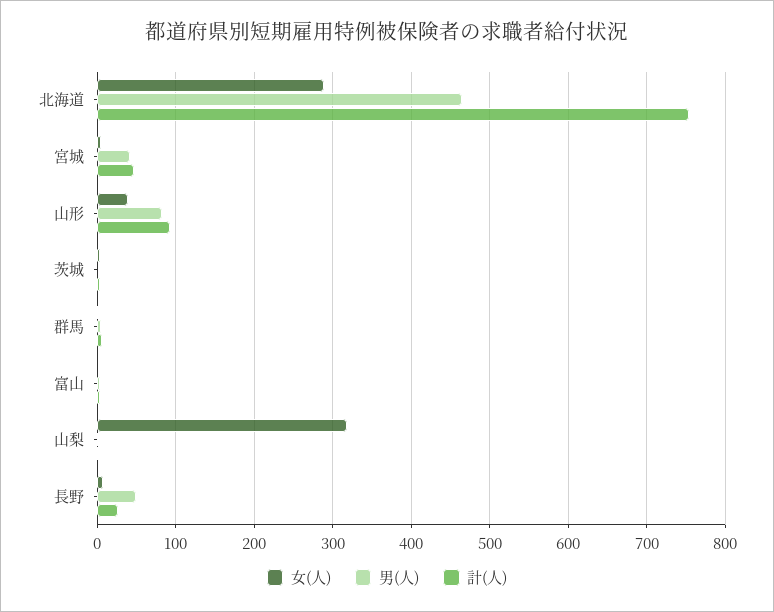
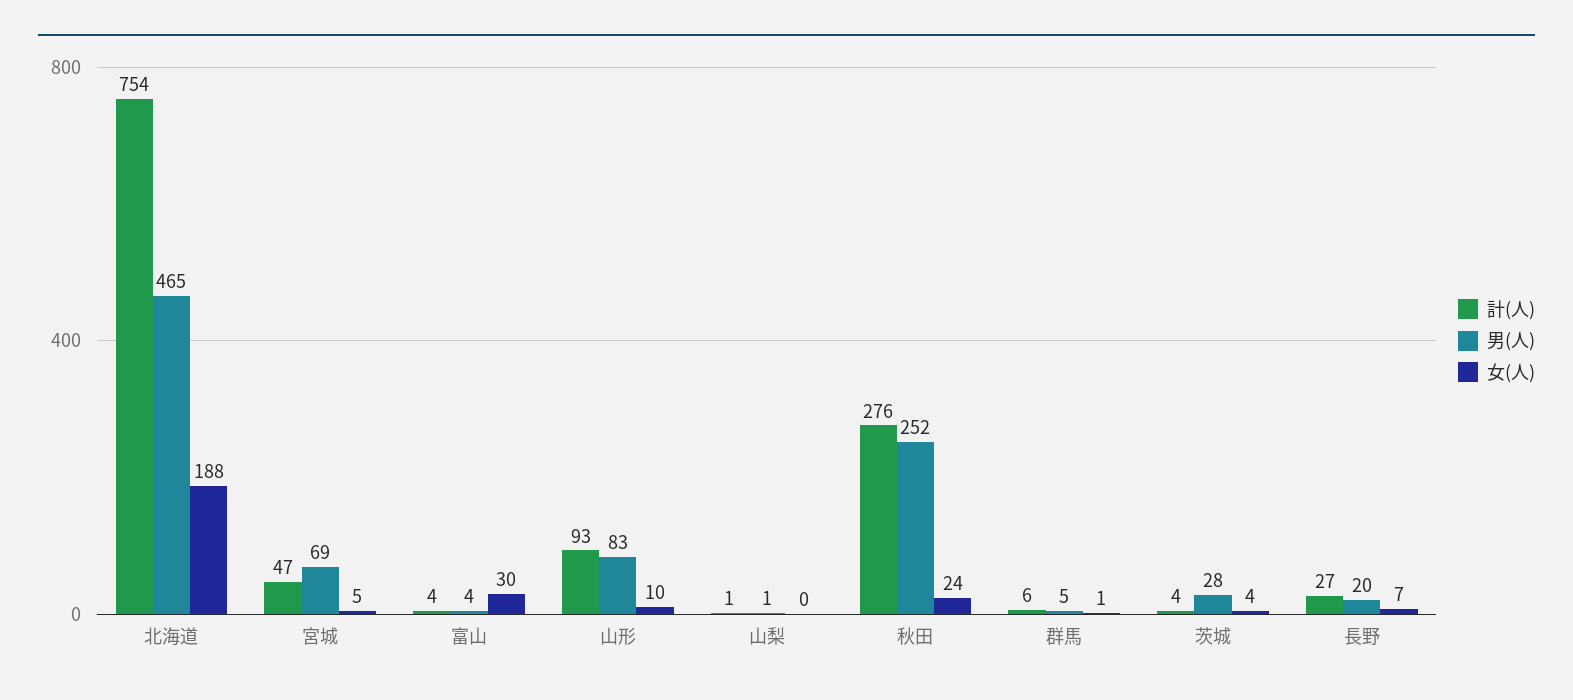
女(人), 北海道: 290 -> 188
男(人), 宮城: 40 -> 69
女(人), 山形: 40 -> 10
男(人), 茨城: 0 -> 28
女(人), 富山: 0 -> 30
女(人), 山梨: 320 -> 0
男(人), 長野: 50 -> 20
計(人), 秋田: none -> 276
男(人), 秋田: none -> 252
女(人), 秋田: none -> 24

